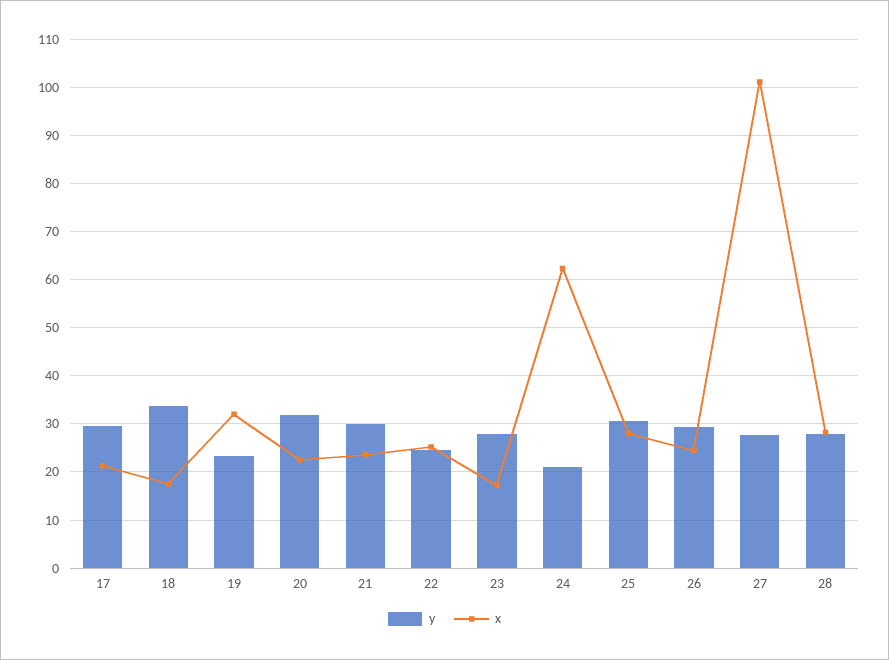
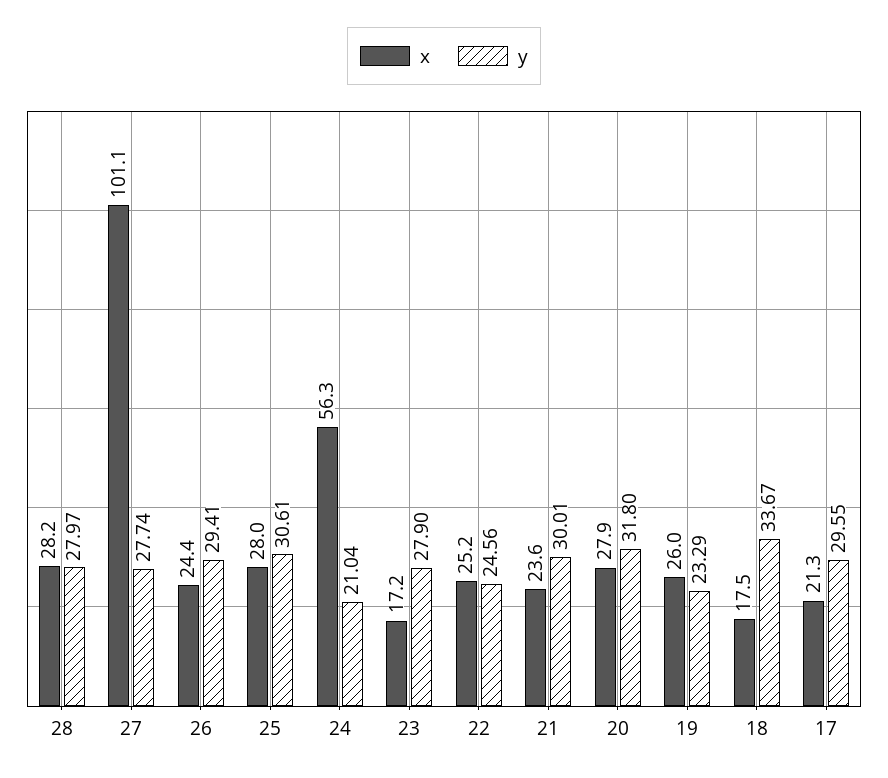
x, 19: 32 -> 26
x, 20: 22 -> 27.9
x, 24: 62 -> 56.3

